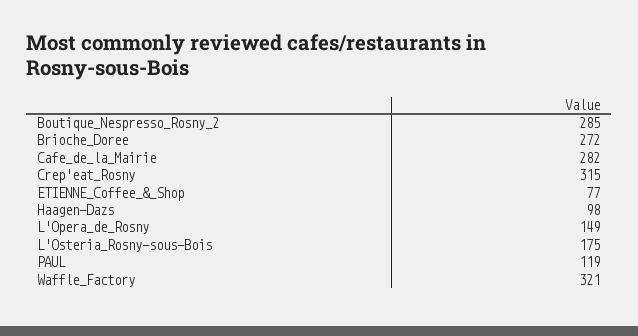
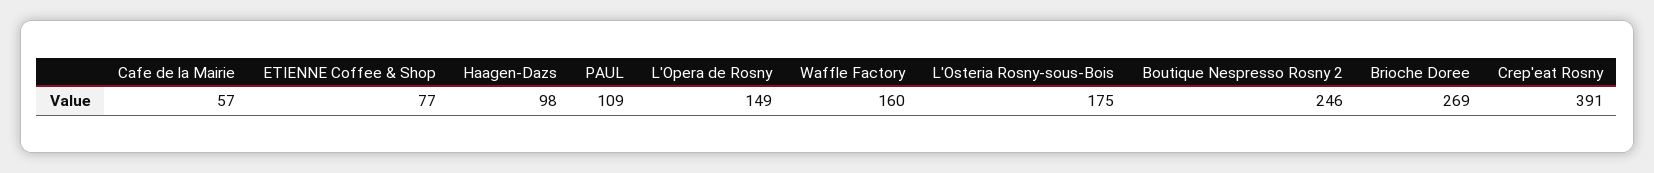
Boutique_Nespresso_Rosny_2: 285 -> 246
Brioche_Doree: 272 -> 269
Cafe_de_la_Mairie: 282 -> 57
Crep'eat_Rosny: 315 -> 391
PAUL: 119 -> 109
Waffle_Factory: 321 -> 160

